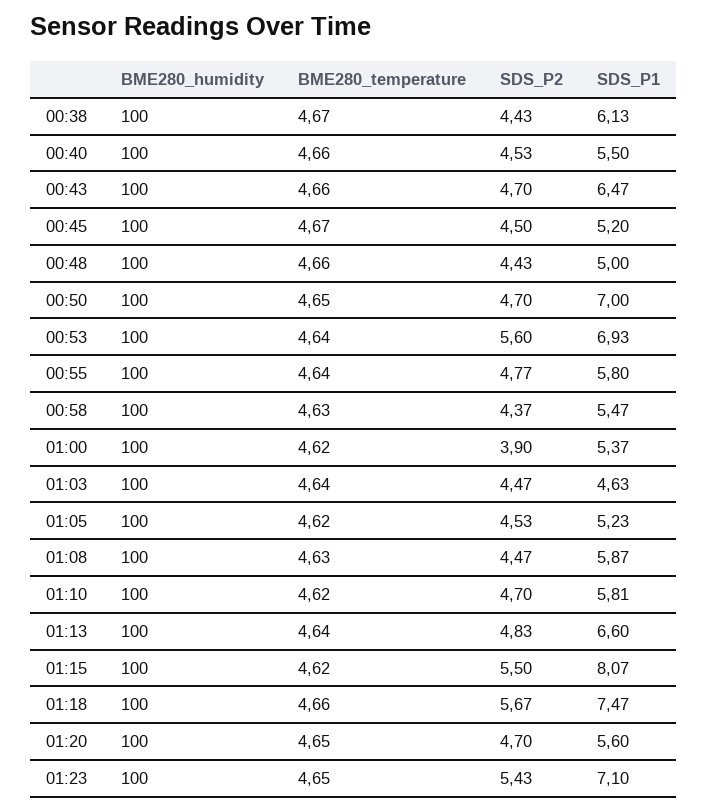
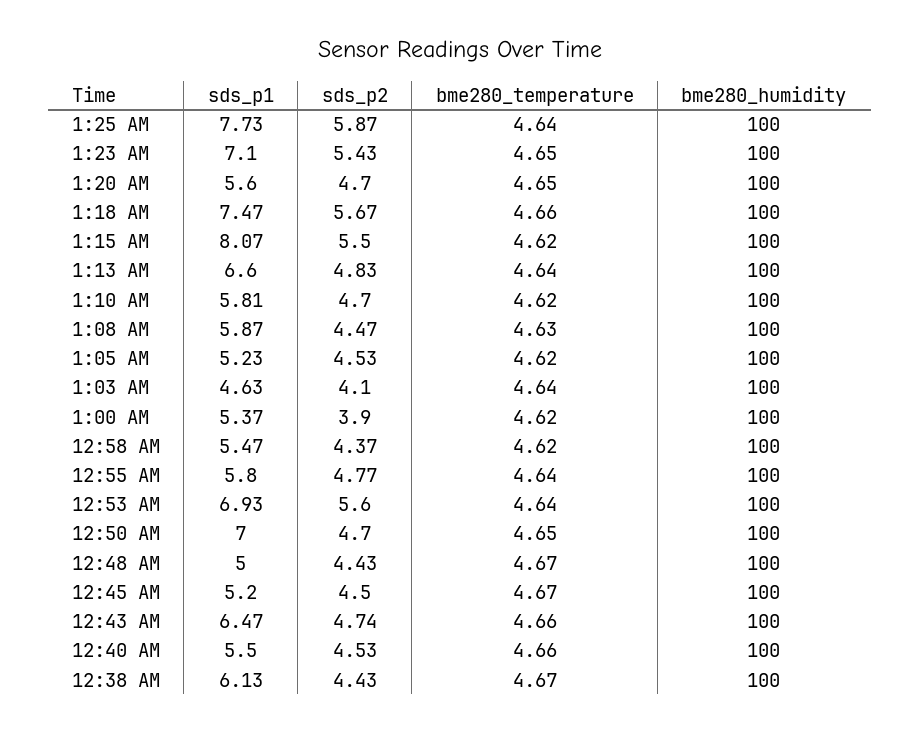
SDS_P2, 00:43: 4.7 -> 4.74
BME280_temperature, 00:48: 4.66 -> 4.67
BME280_temperature, 00:58: 4.63 -> 4.62
SDS_P2, 01:03: 4.47 -> 4.1
SDS_P1, 1:25 AM: none -> 7.73
SDS_P2, 1:25 AM: none -> 5.87
BME280_temperature, 1:25 AM: none -> 4.64
BME280_humidity, 1:25 AM: none -> 100

